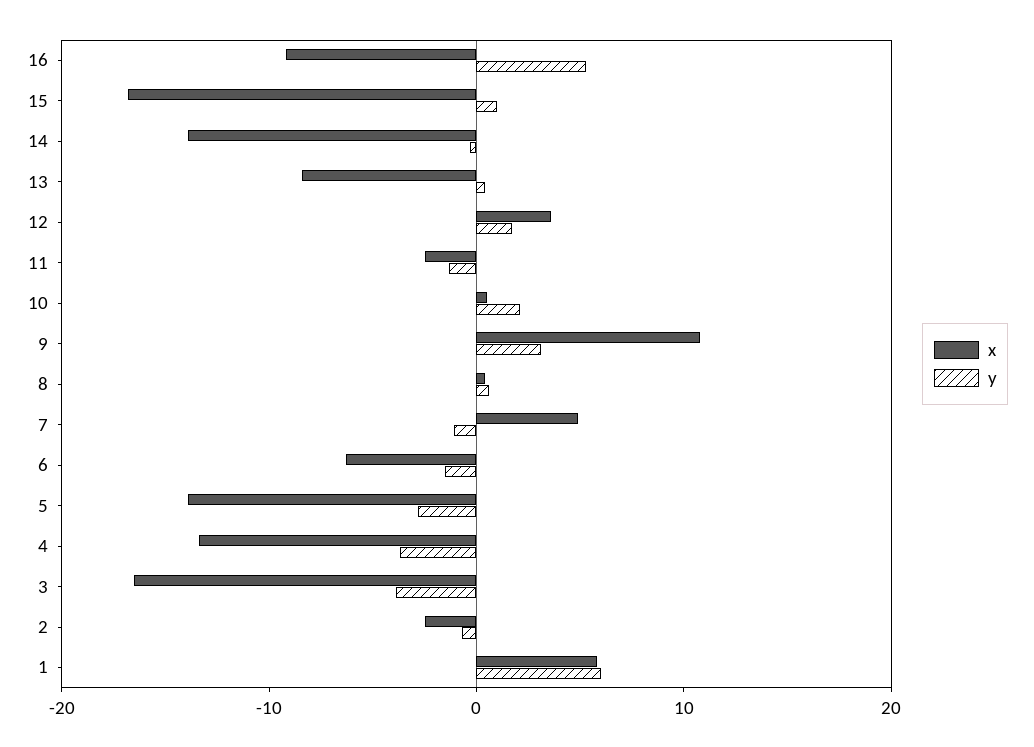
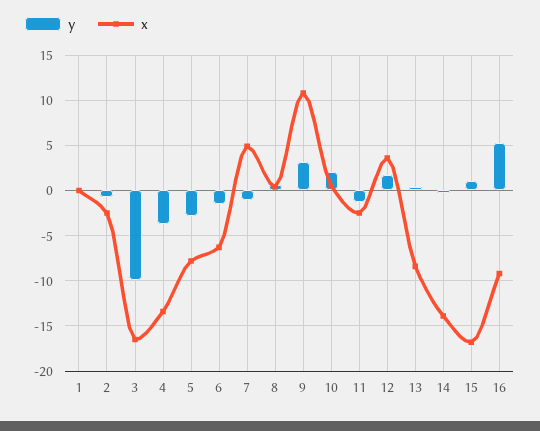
x, 5: -14 -> -8
y, 3: -4 -> -10
x, 1: 6 -> 0
y, 1: 6 -> 0

